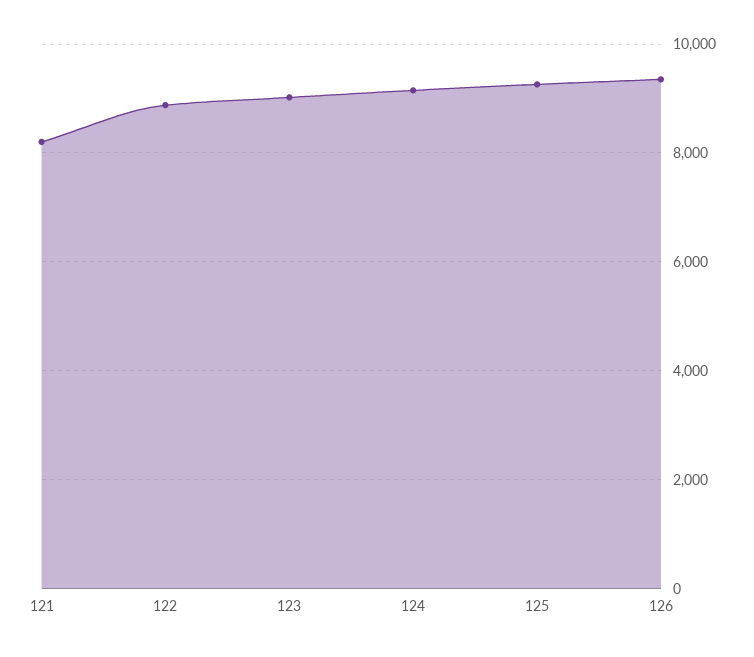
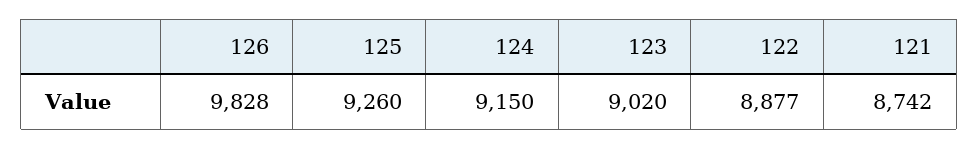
121: 8200 -> 8742
126: 9400 -> 9828

